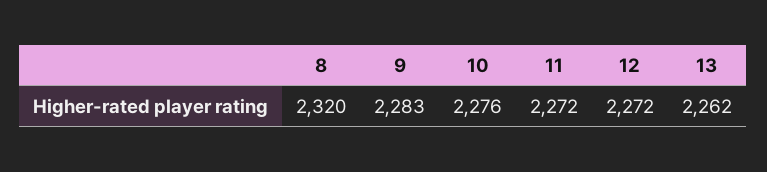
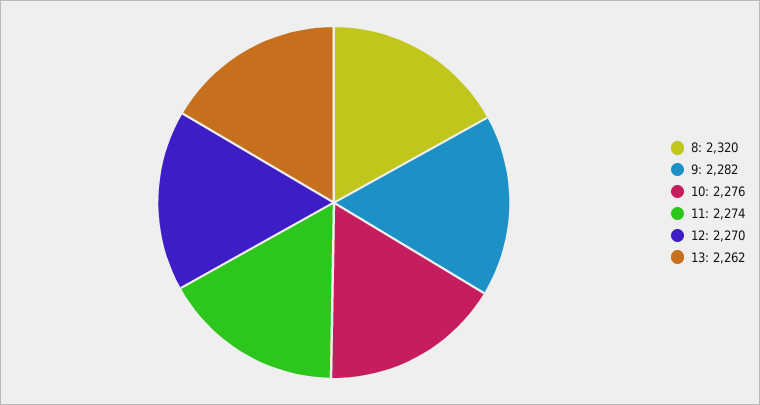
9: 2283 -> 2282
11: 2272 -> 2274
12: 2272 -> 2270

